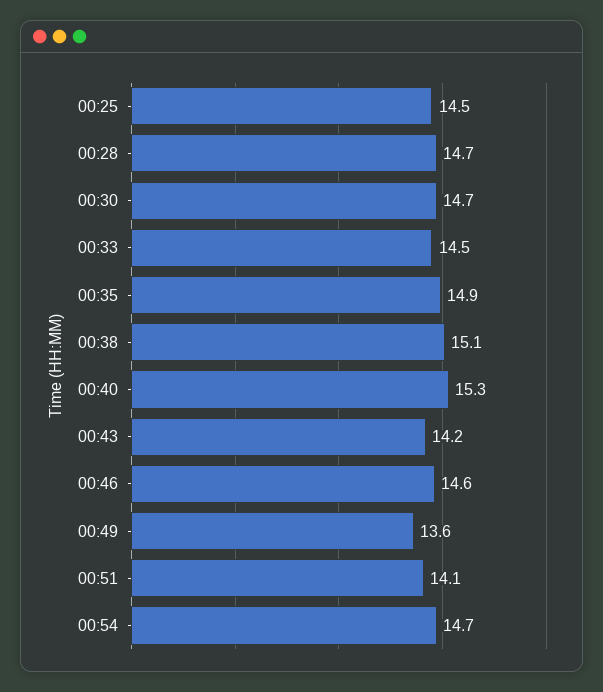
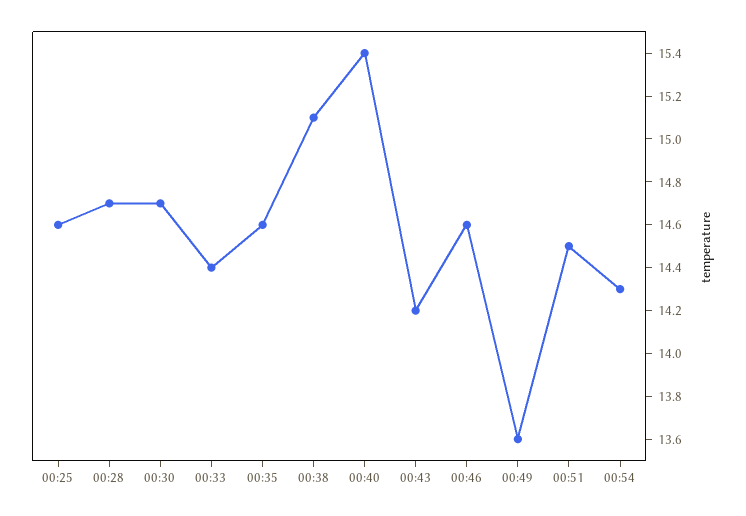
00:25: 14.5 -> 14.6
00:33: 14.5 -> 14.4
00:35: 14.9 -> 14.6
00:40: 15.3 -> 15.4
00:51: 14.1 -> 14.5
00:54: 14.7 -> 14.3

